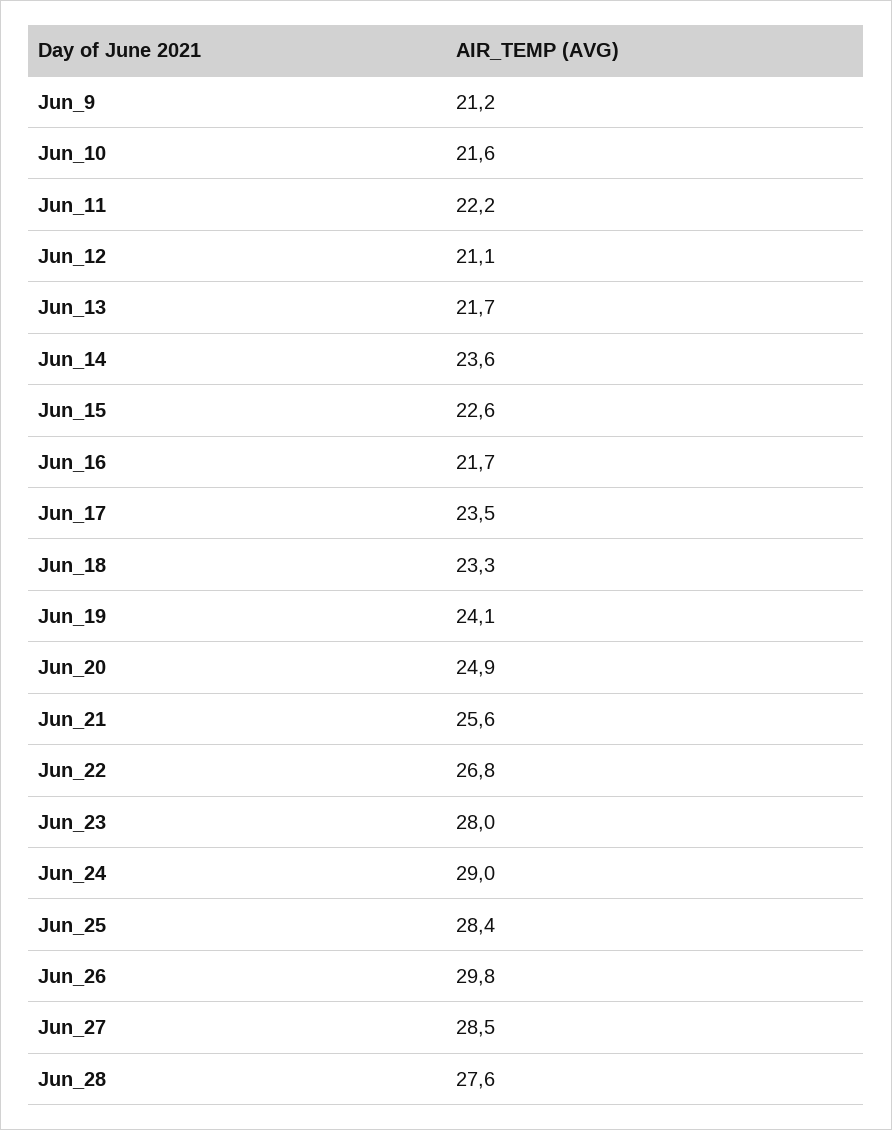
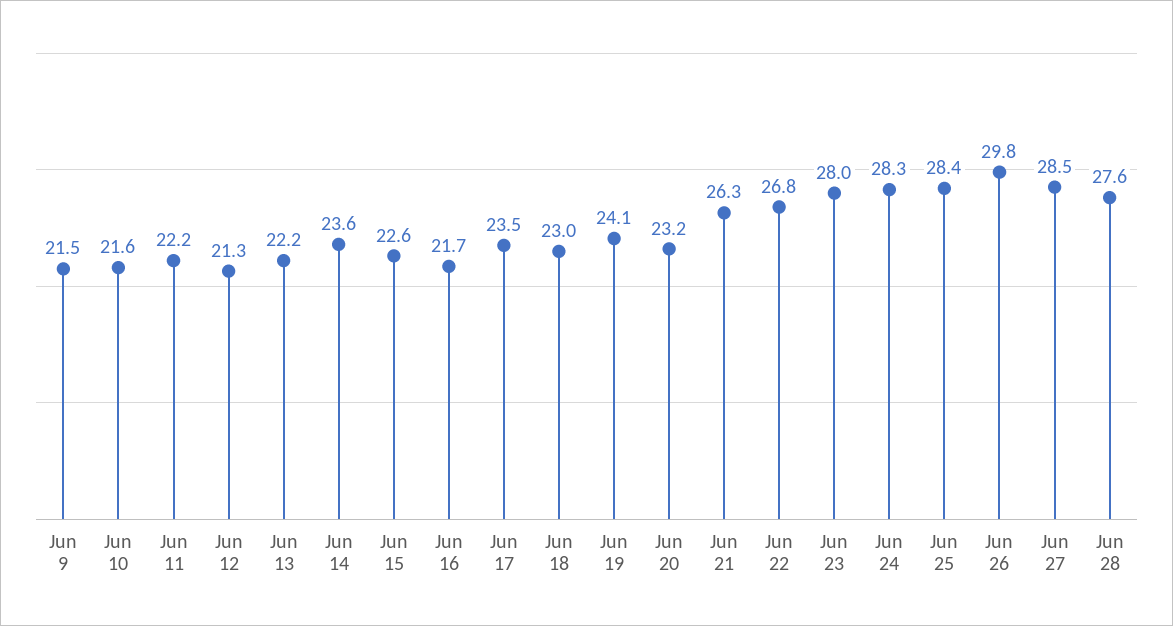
Jun_9: 21.2 -> 21.5
Jun_12: 21.1 -> 21.3
Jun_13: 21.7 -> 22.2
Jun_18: 23.3 -> 23
Jun_20: 24.9 -> 23.2
Jun_21: 25.6 -> 26.3
Jun_24: 29 -> 28.3

